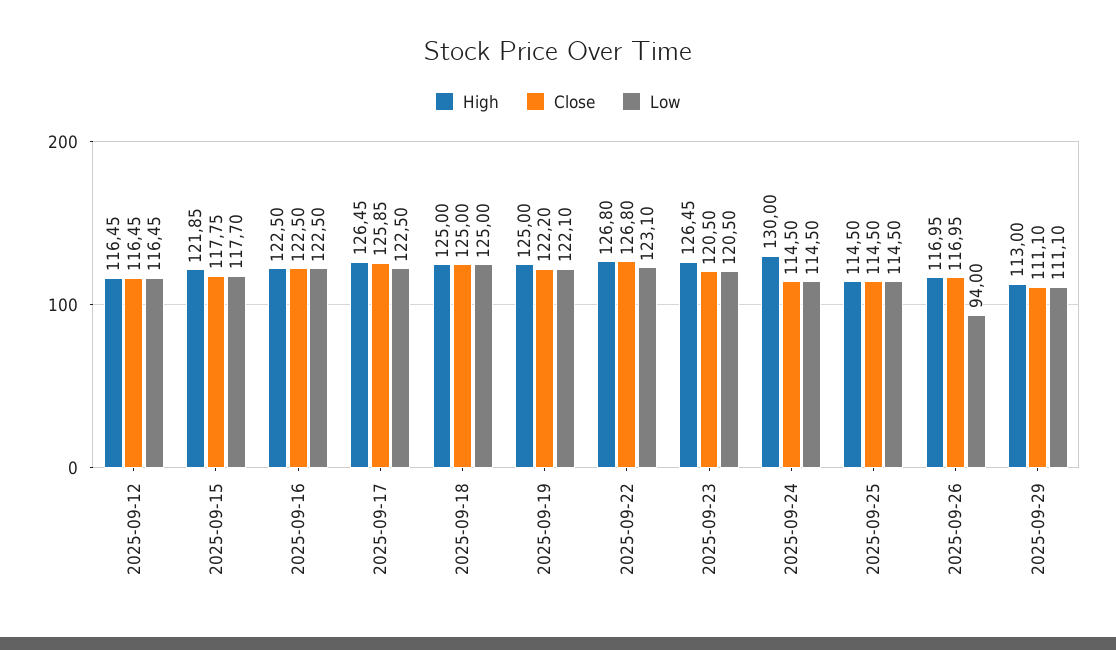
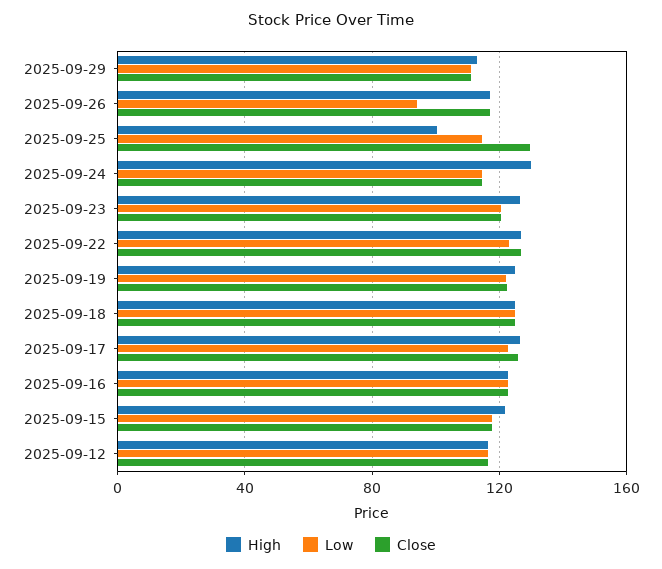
High, 2025-09-25: 114.5 -> 100
Close, 2025-09-25: 114.5 -> 130

